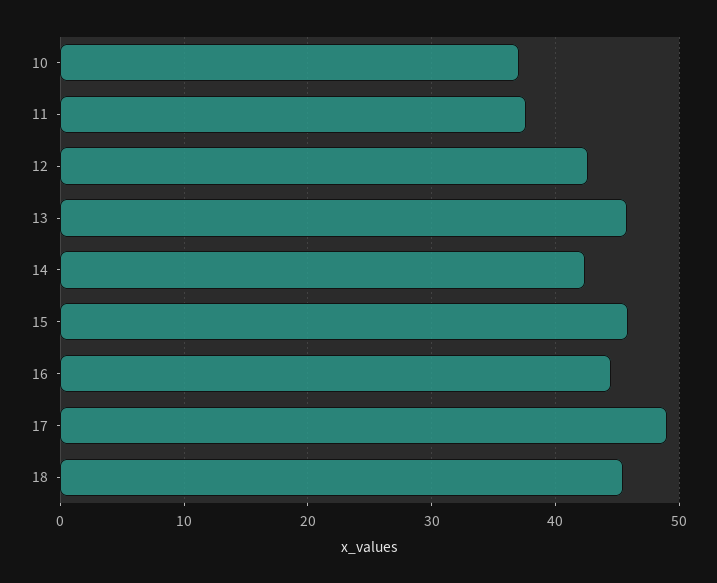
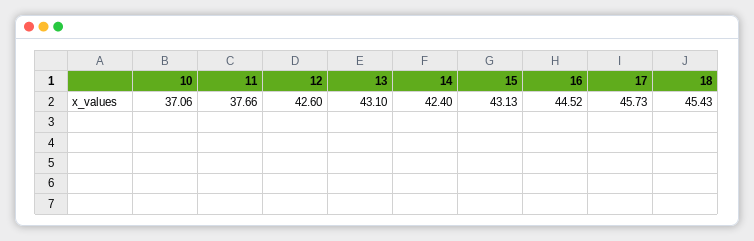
13: 46 -> 43.1
15: 46 -> 43.13
17: 49 -> 45.73

